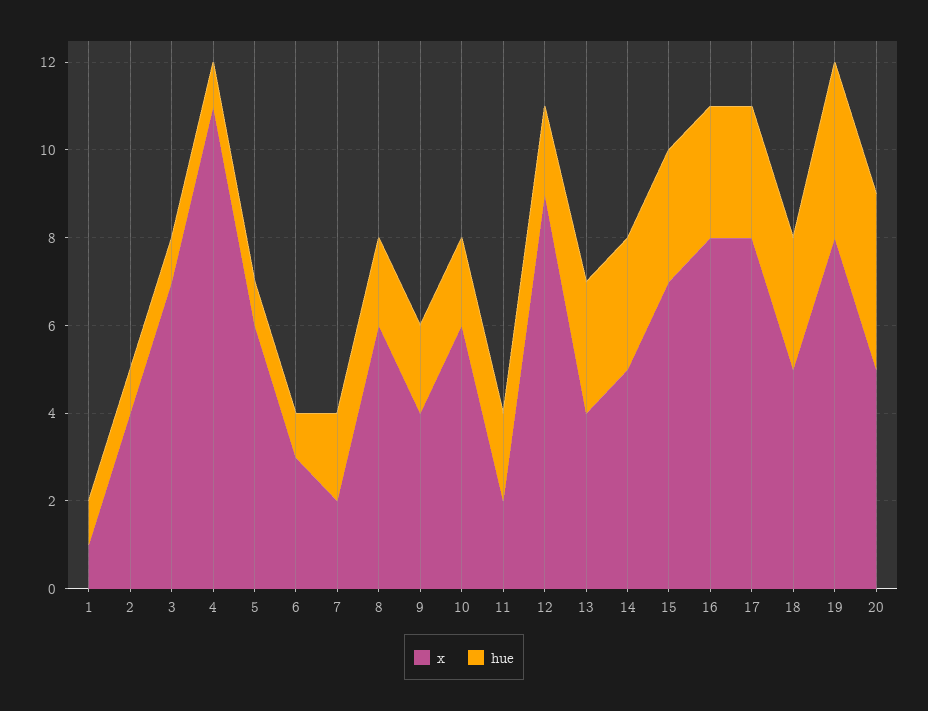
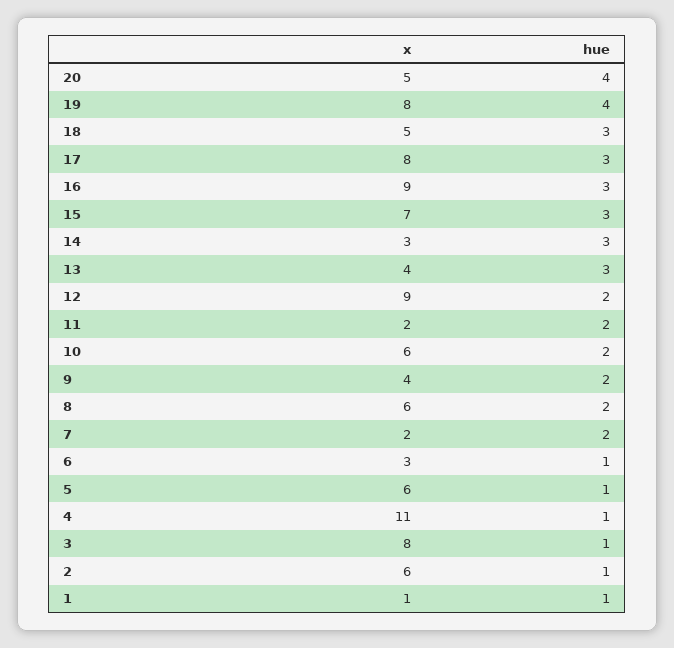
x, 2: 4 -> 6
x, 3: 7 -> 8
x, 14: 5 -> 3
x, 16: 8 -> 9

